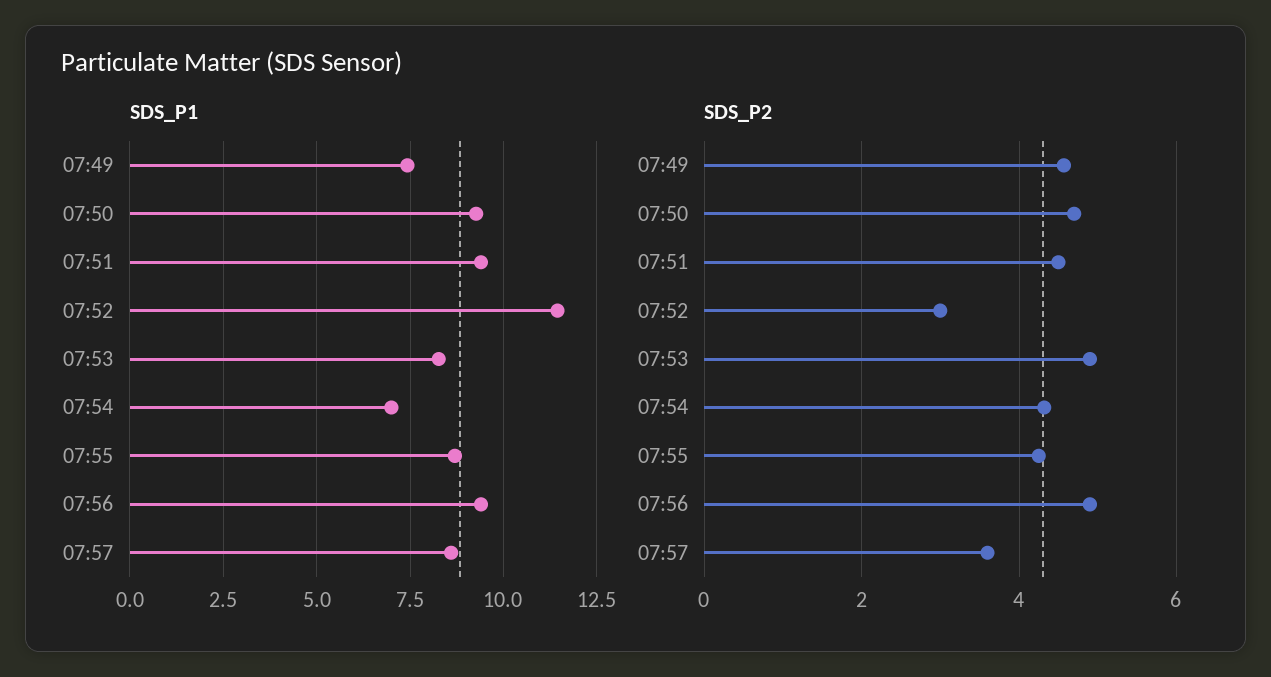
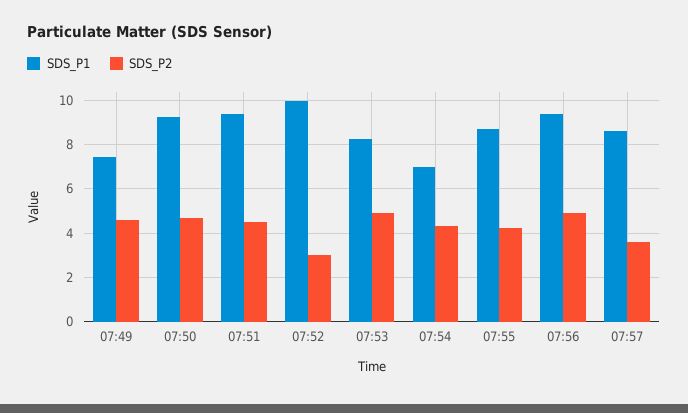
SDS_P1, 07:52: 11.5 -> 10

